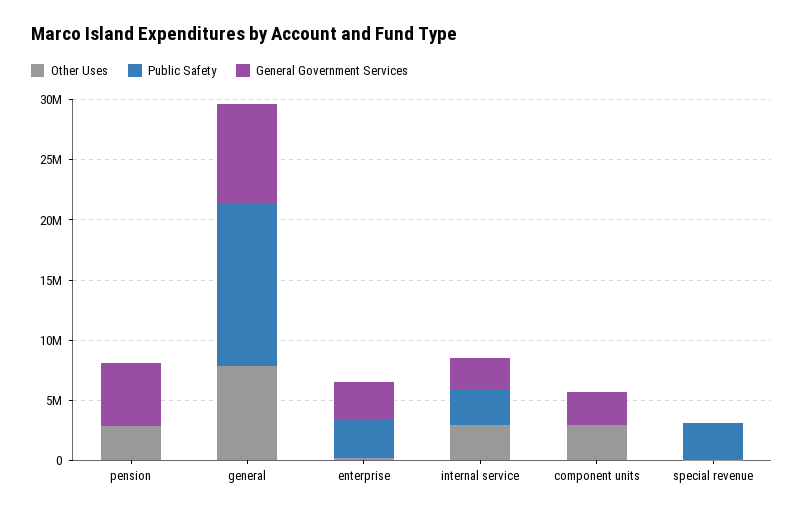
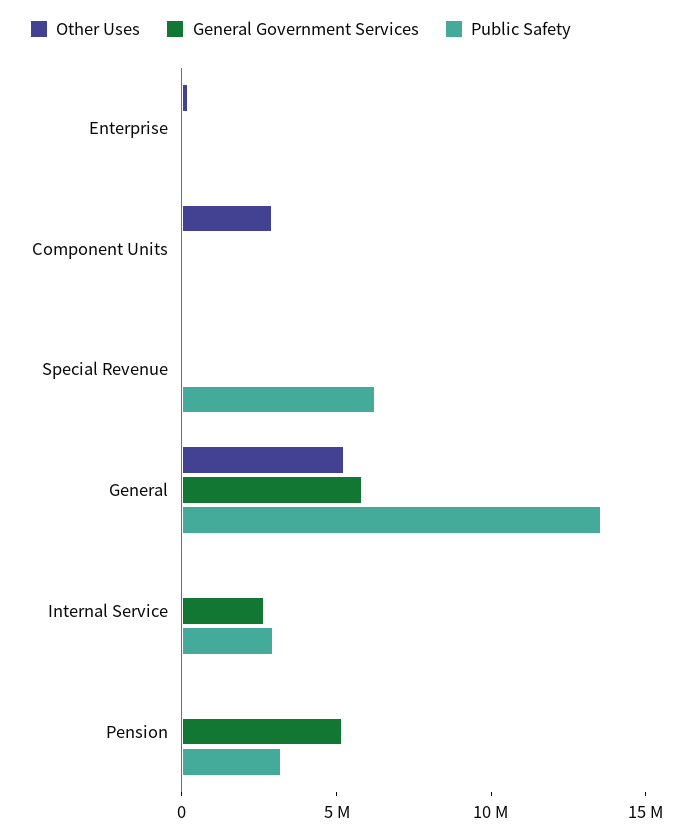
Other Uses, pension: 3000000 -> 0
Public Safety, pension: 0 -> 3000000
Other Uses, general: 8000000 -> 5000000
General Government Services, general: 8000000 -> 6000000
Public Safety, enterprise: 3000000 -> 0
General Government Services, enterprise: 3000000 -> 0
Other Uses, internal service: 3000000 -> 0
General Government Services, component units: 3000000 -> 0
Public Safety, special revenue: 3000000 -> 6000000

